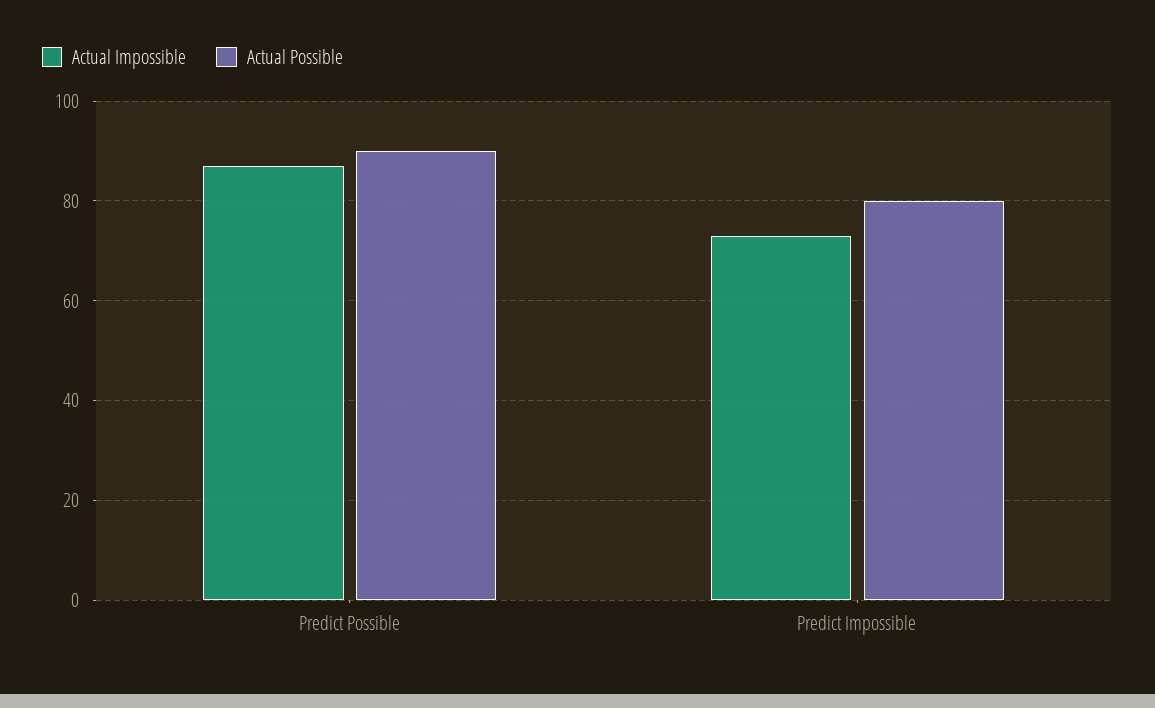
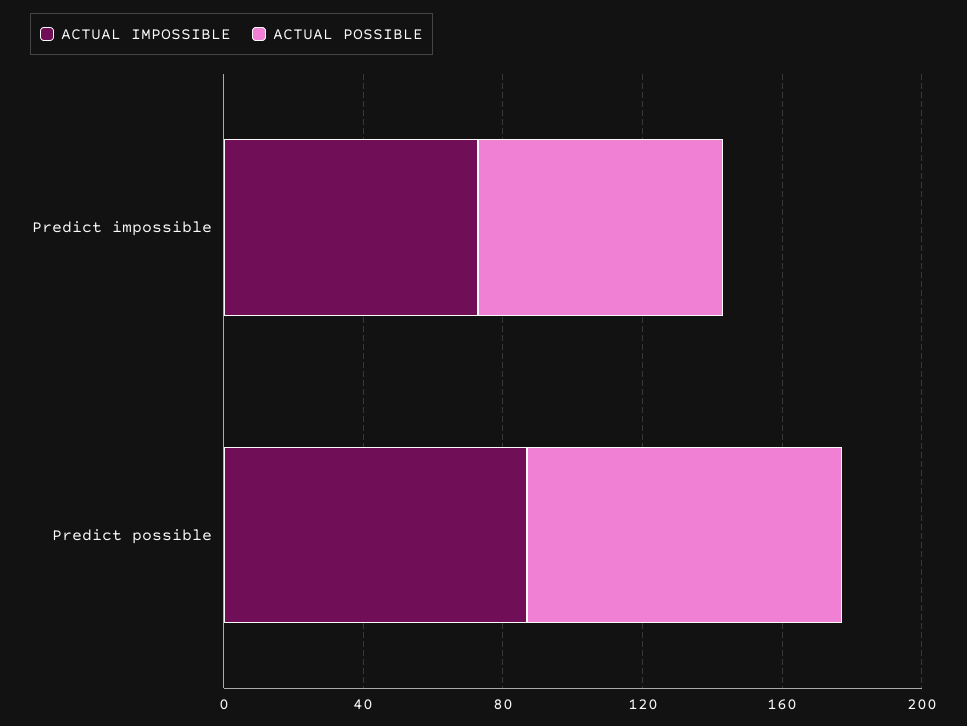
Actual Possible, Predict Impossible: 80 -> 70

